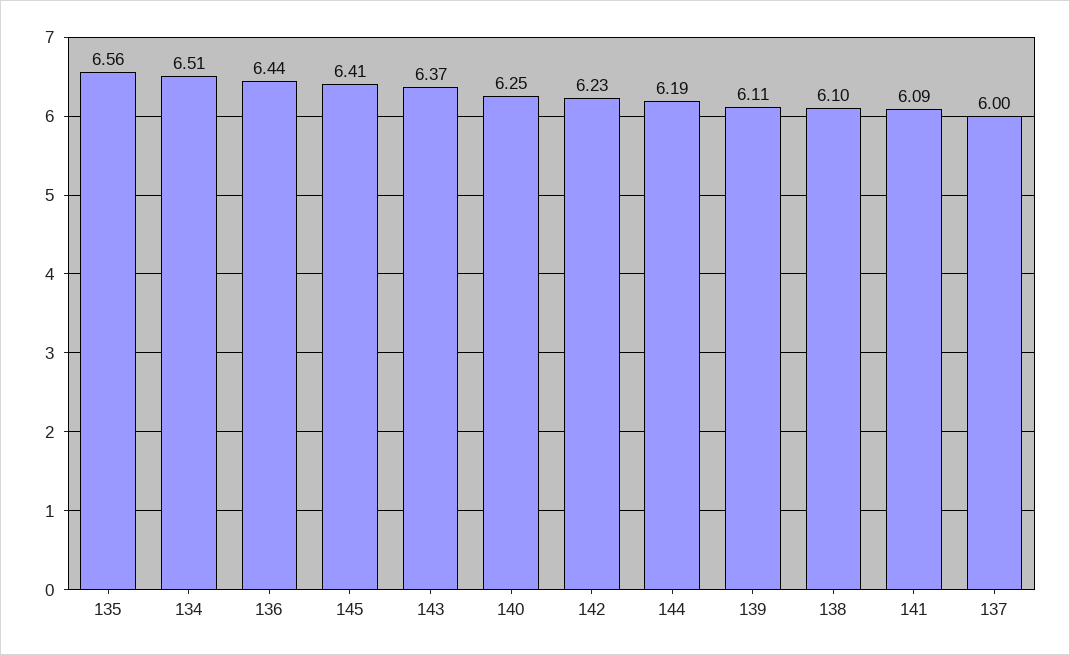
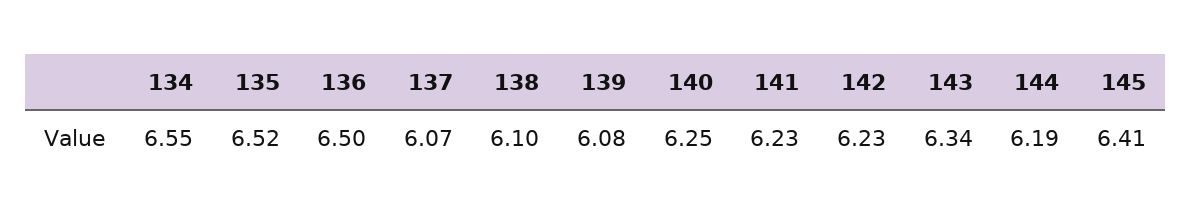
135: 6.56 -> 6.52
134: 6.51 -> 6.55
136: 6.44 -> 6.5
143: 6.37 -> 6.34
139: 6.11 -> 6.08
141: 6.09 -> 6.23
137: 6 -> 6.07

